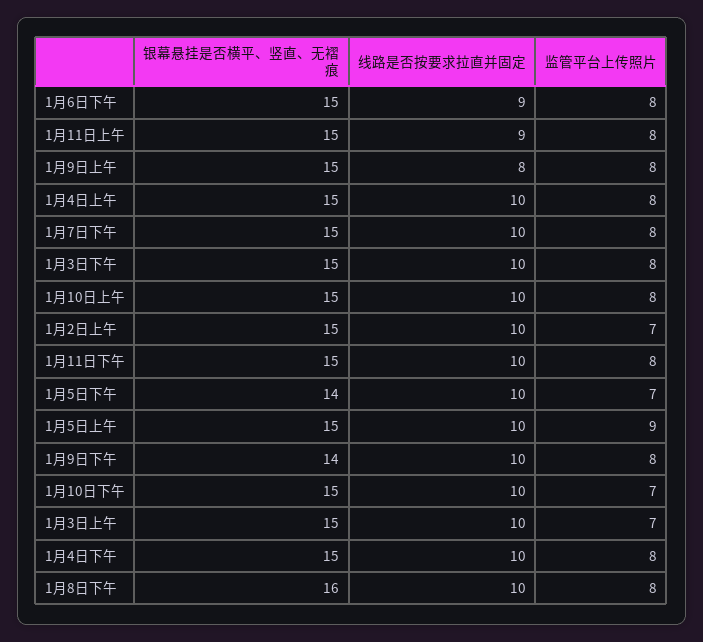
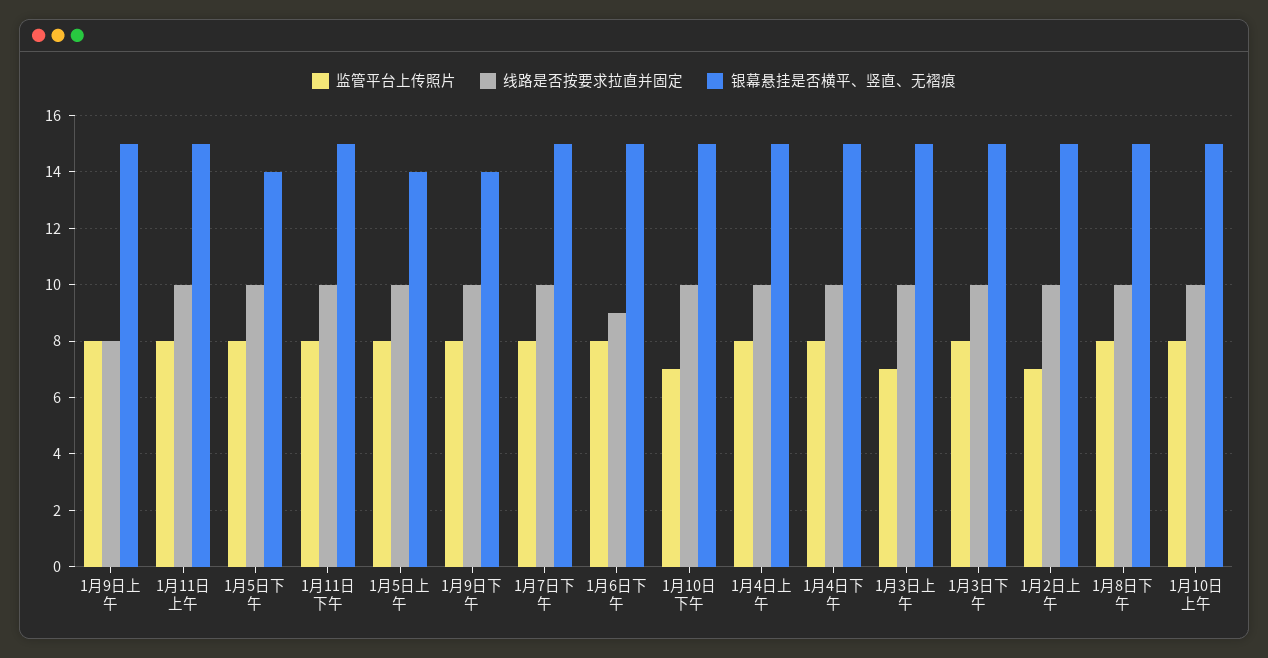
线路是否按要求拉直并固定, 1月11日上午: 9 -> 10
监管平台上传照片, 1月5日下午: 7 -> 8
银幕悬挂是否横平、竖直、无褶痕, 1月5日上午: 15 -> 14
监管平台上传照片, 1月5日上午: 9 -> 8
银幕悬挂是否横平、竖直、无褶痕, 1月8日下午: 16 -> 15

